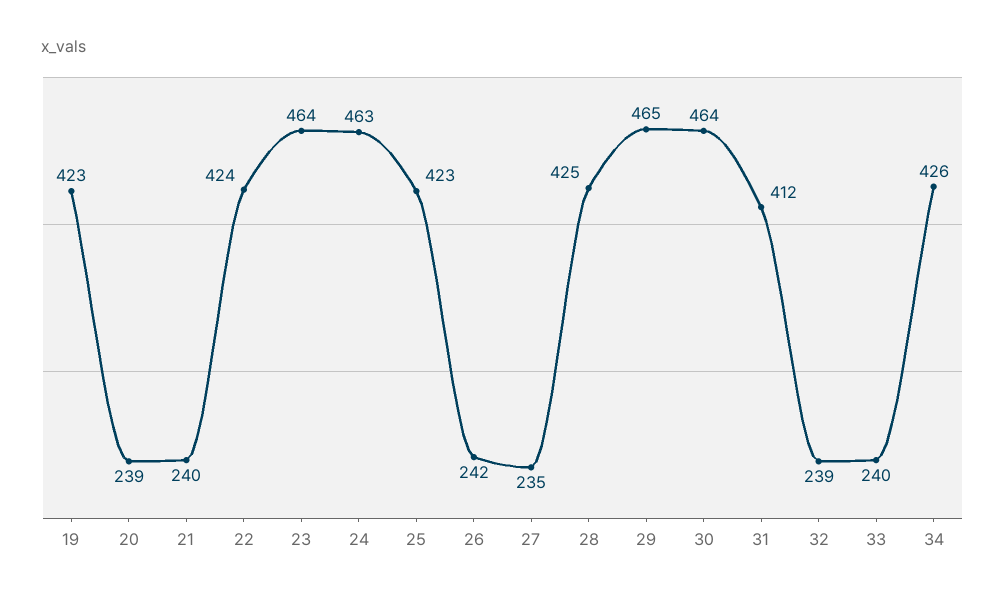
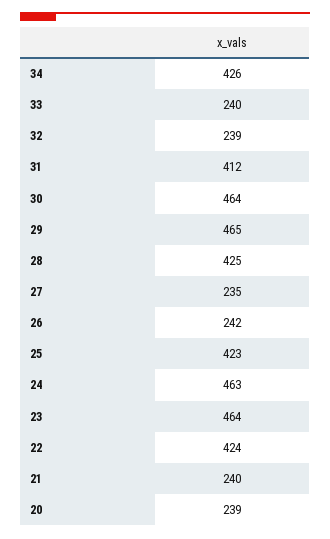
19: 423 -> none

